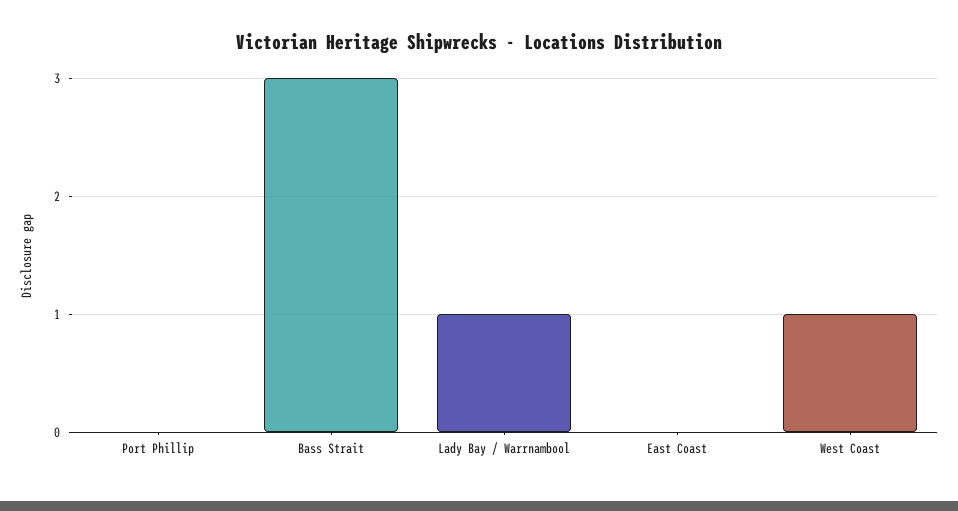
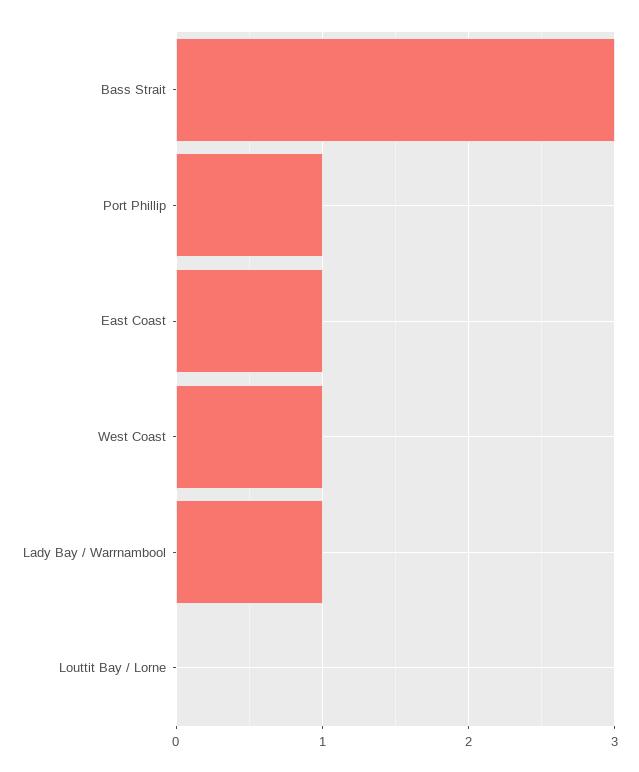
Port Phillip: 0 -> 1
East Coast: 0 -> 1
Louttit Bay / Lorne: none -> 0

